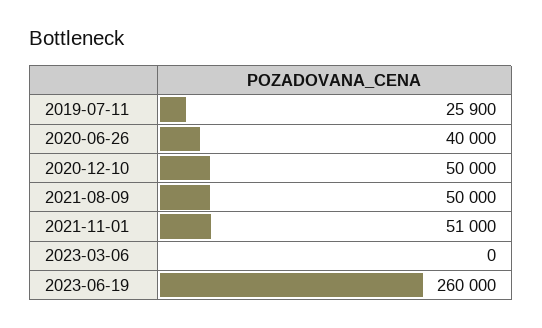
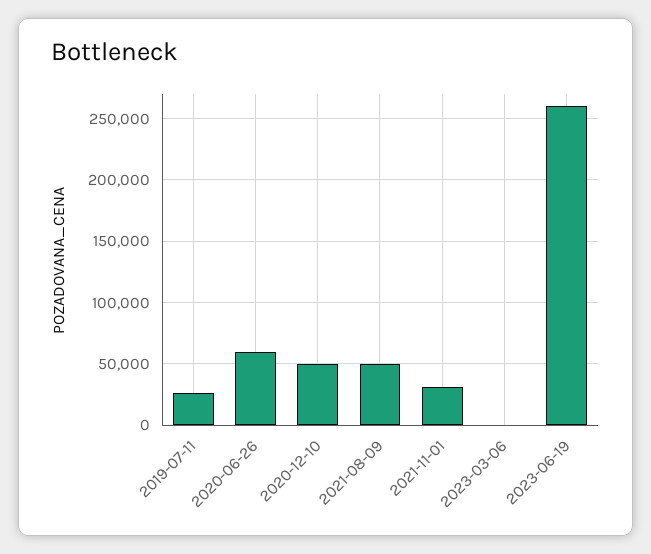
2020-06-26: 40000 -> 60000
2021-11-01: 51000 -> 30000

